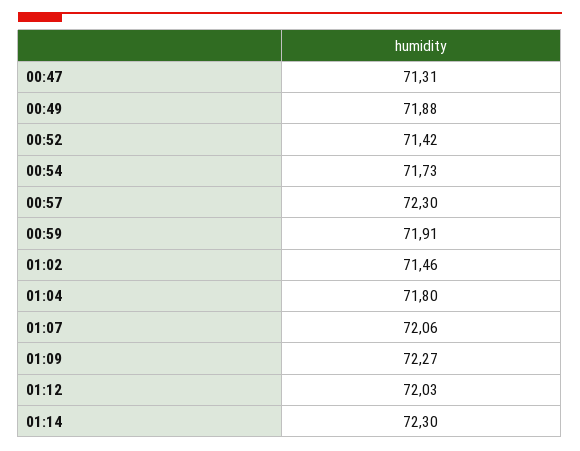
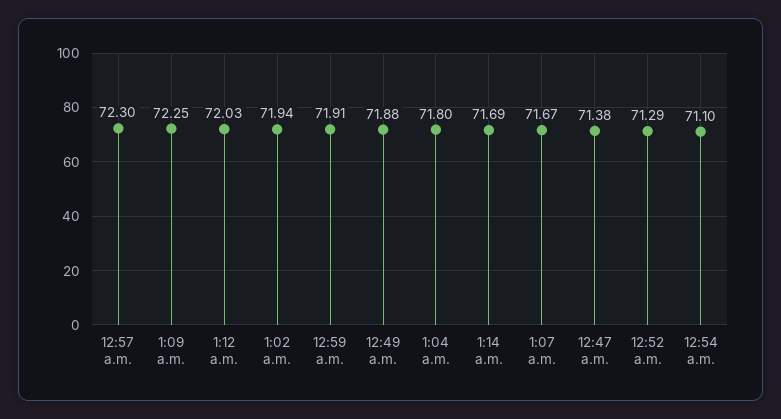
00:47: 71.31 -> 71.38
00:52: 71.42 -> 71.29
00:54: 71.73 -> 71.1
01:02: 71.46 -> 71.94
01:07: 72.06 -> 71.67
01:09: 72.27 -> 72.25
01:14: 72.3 -> 71.69

